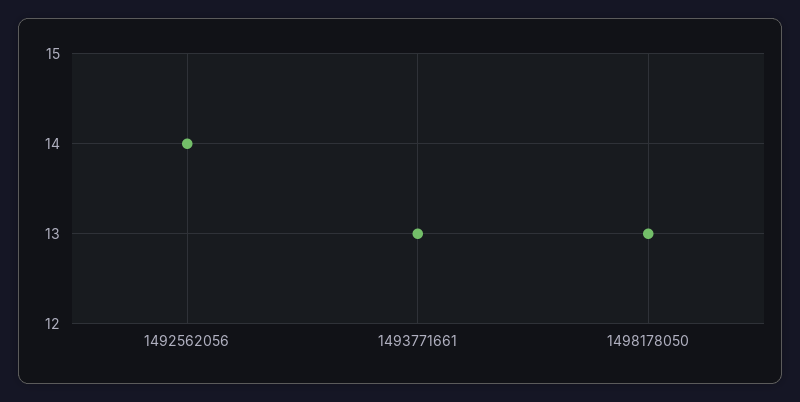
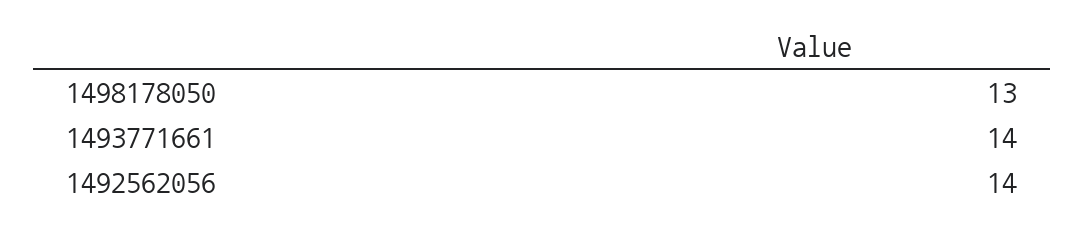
1493771661: 13 -> 14

